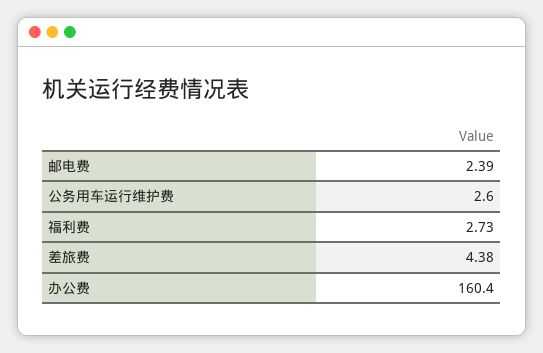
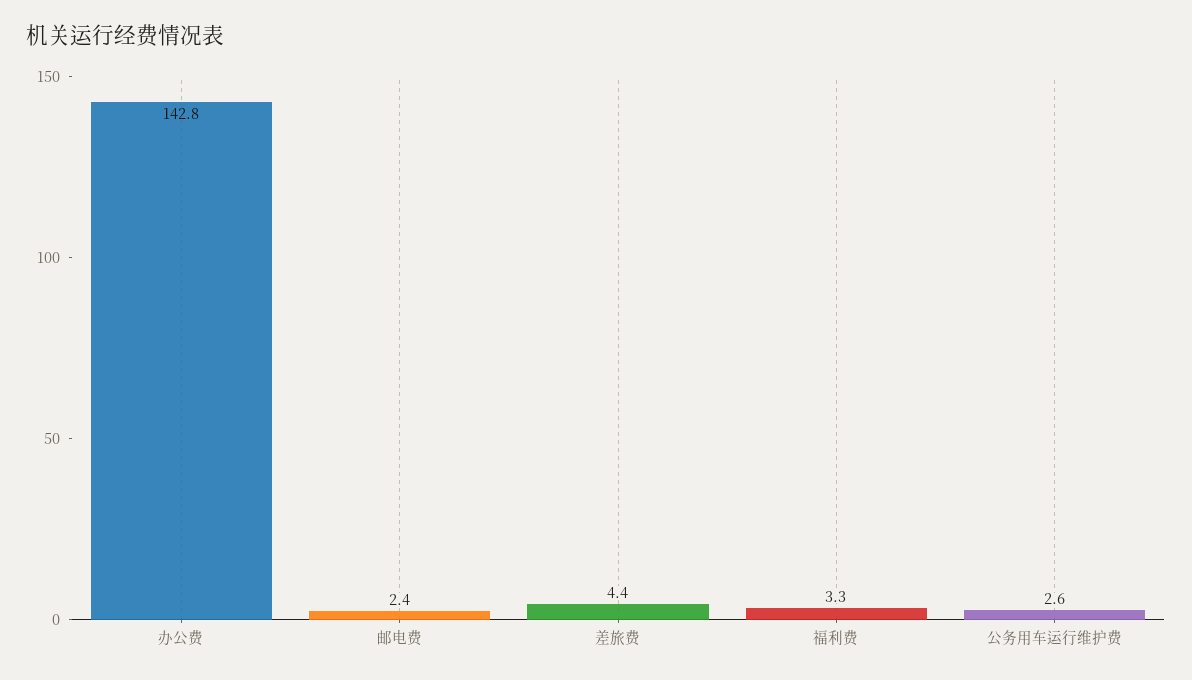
福利费: 2.73 -> 3.3
办公费: 160.4 -> 142.8

